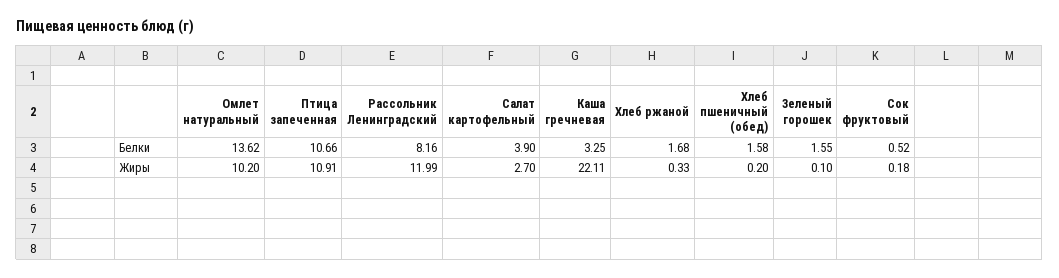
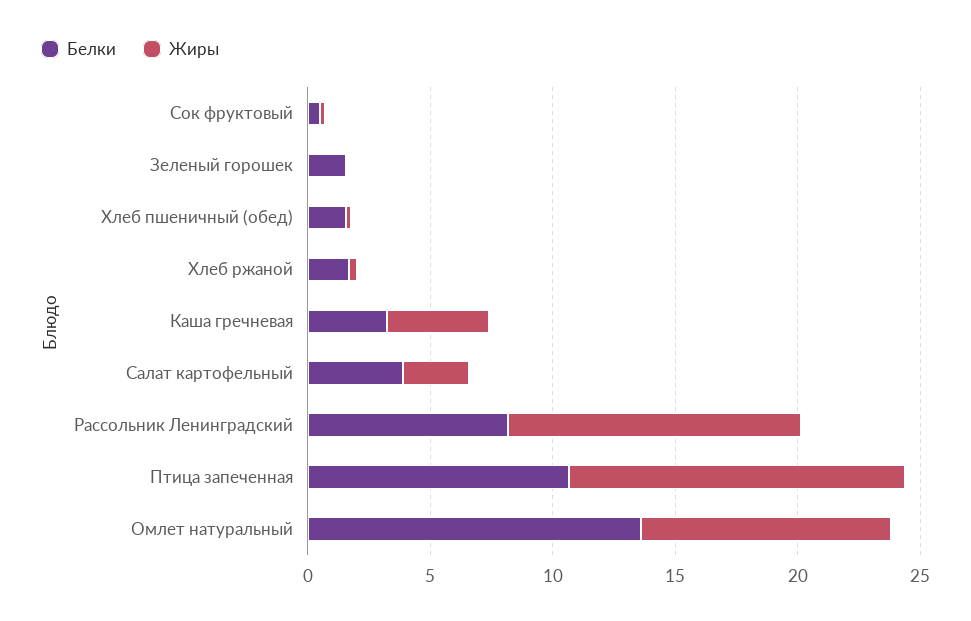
Жиры, Птица запеченная: 10.91 -> 14
Жиры, Каша гречневая: 22.11 -> 4

